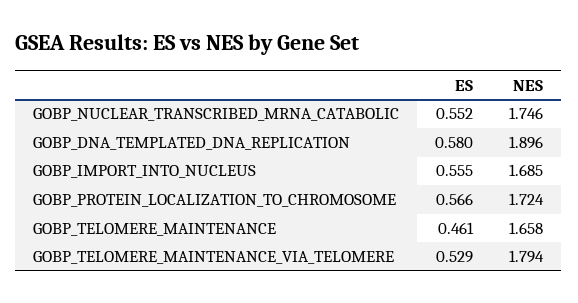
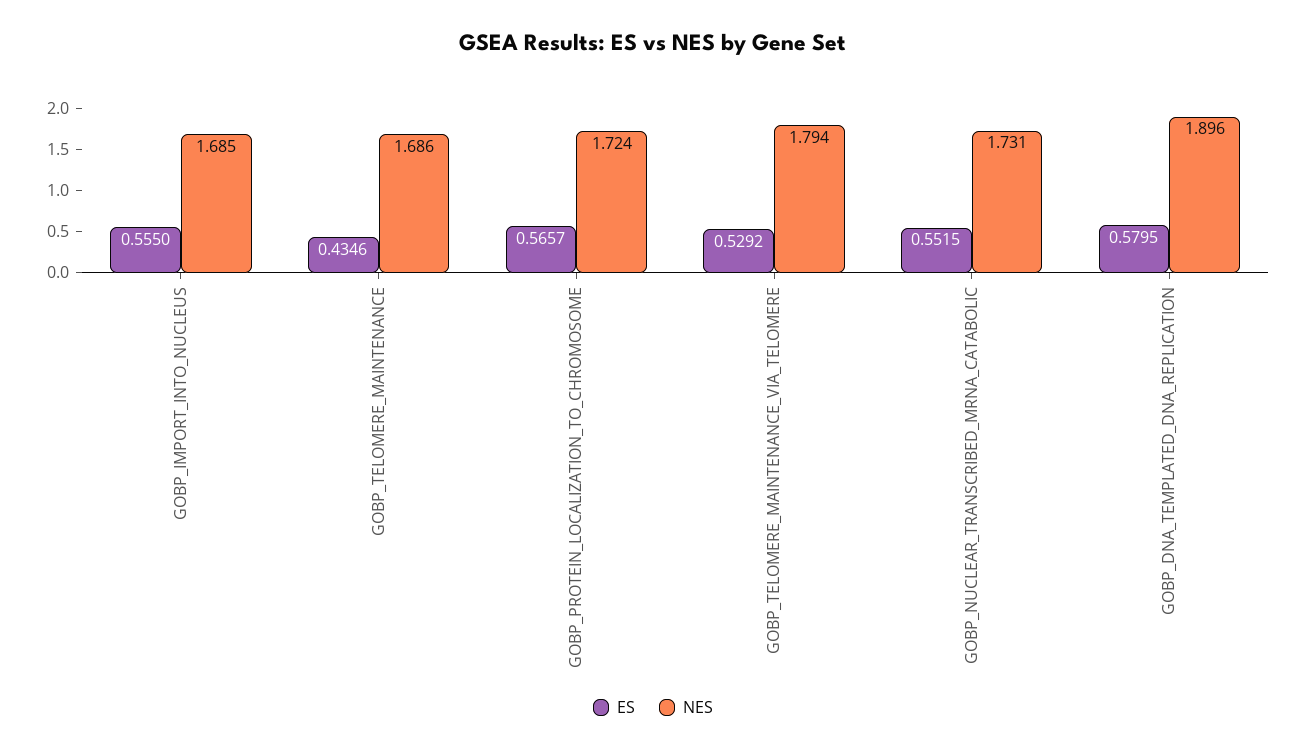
NES, GOBP_NUCLEAR_TRANSCRIBED_MRNA_CATABOLIC: 1.746 -> 1.731
ES, GOBP_TELOMERE_MAINTENANCE: 0.461 -> 0.4346
NES, GOBP_TELOMERE_MAINTENANCE: 1.658 -> 1.686

